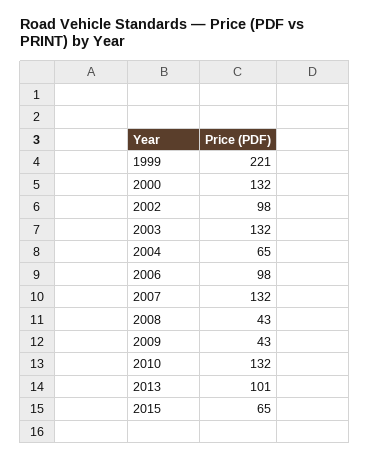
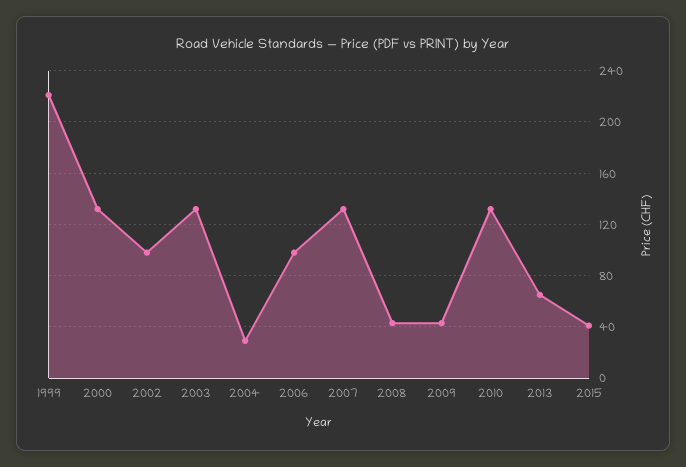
2004: 65 -> 30
2013: 101 -> 65
2015: 65 -> 40

